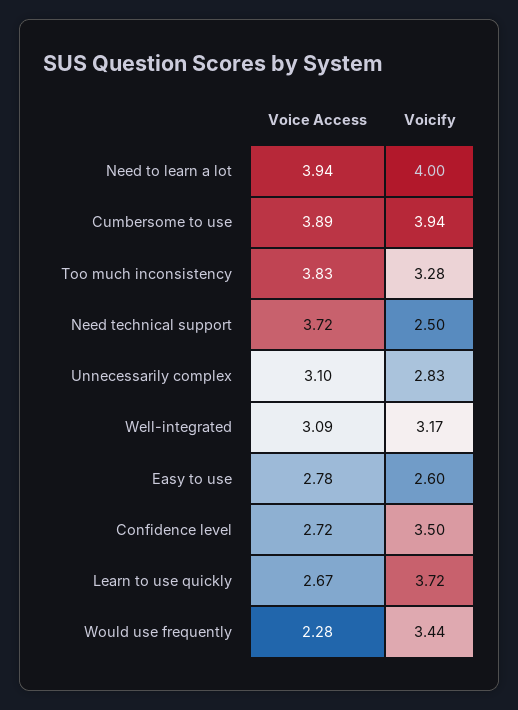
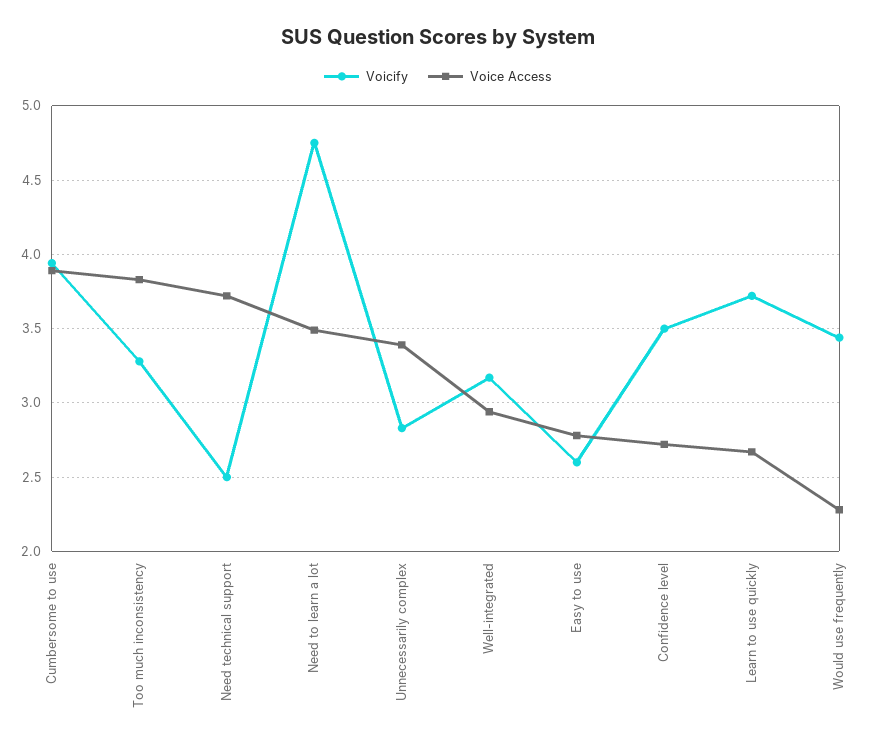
Voice Access, Need to learn a lot: 3.94 -> 3.5
Voicify, Need to learn a lot: 4 -> 4.75
Voice Access, Unnecessarily complex: 3.1 -> 3.4
Voice Access, Well-integrated: 3.09 -> 2.95

